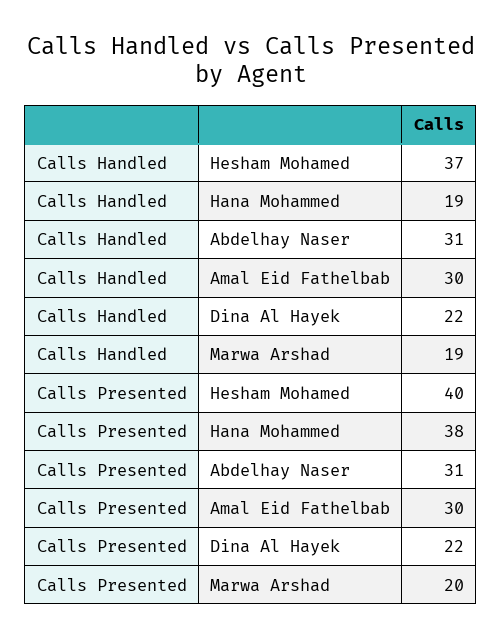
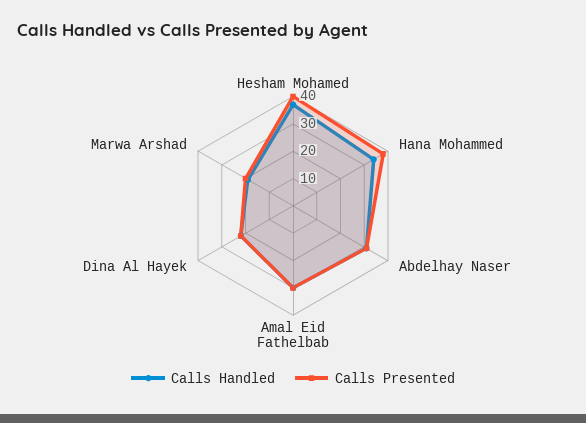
Calls Handled, Hana Mohammed: 19 -> 35

